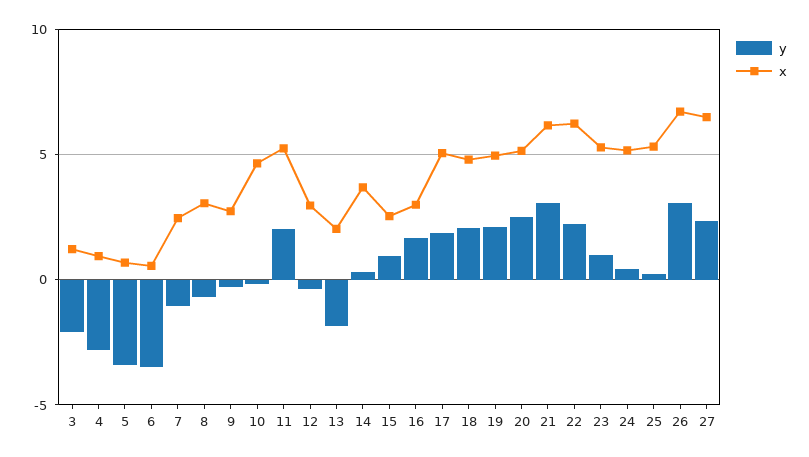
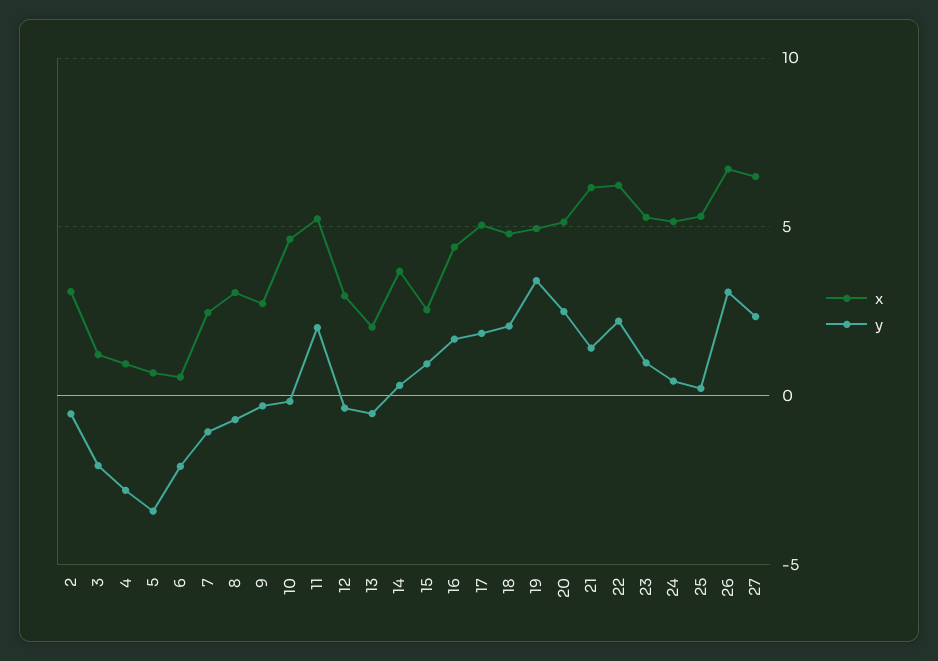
y, 6: -3.5 -> -2
y, 13: -2 -> -0.5
x, 16: 3 -> 4.5
y, 19: 2 -> 3.5
y, 21: 3 -> 1.5
x, 2: none -> 3
y, 2: none -> -0.5

